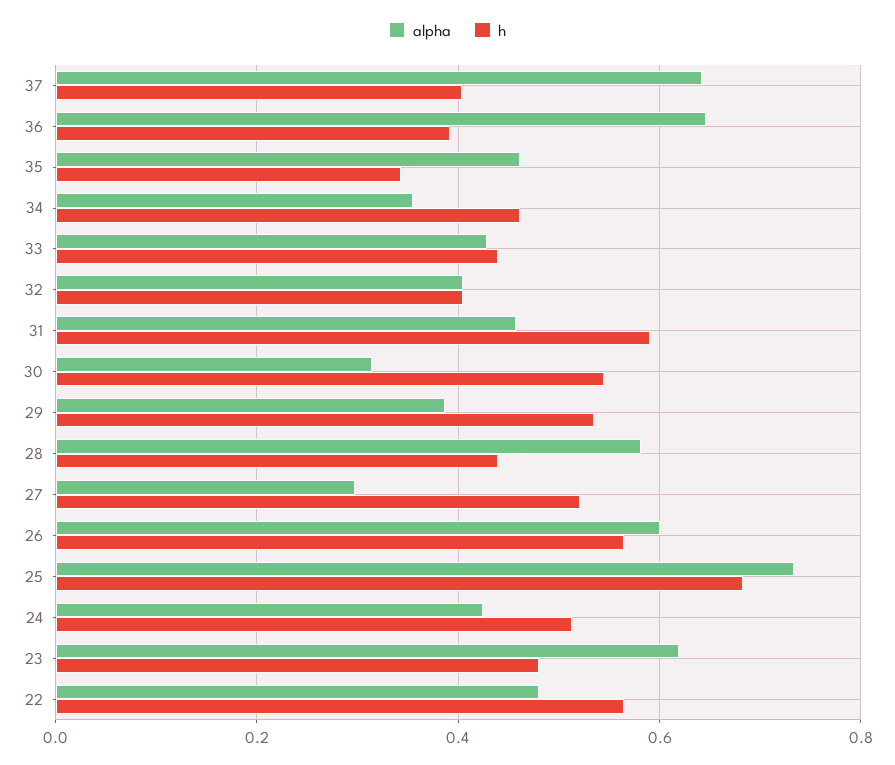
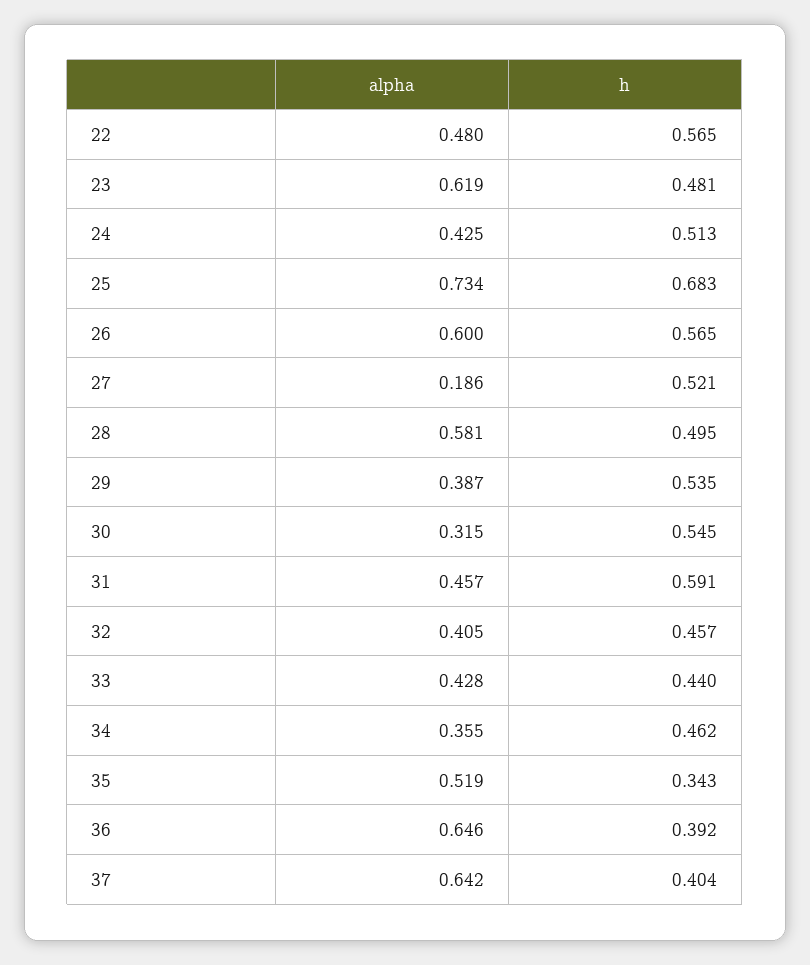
alpha, 35: 0.46 -> 0.519
h, 32: 0.4 -> 0.457
h, 28: 0.44 -> 0.495
alpha, 27: 0.3 -> 0.186

